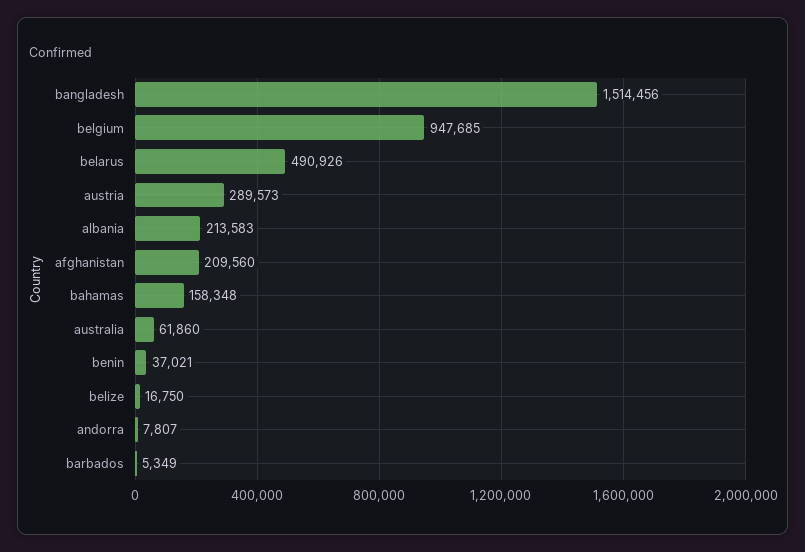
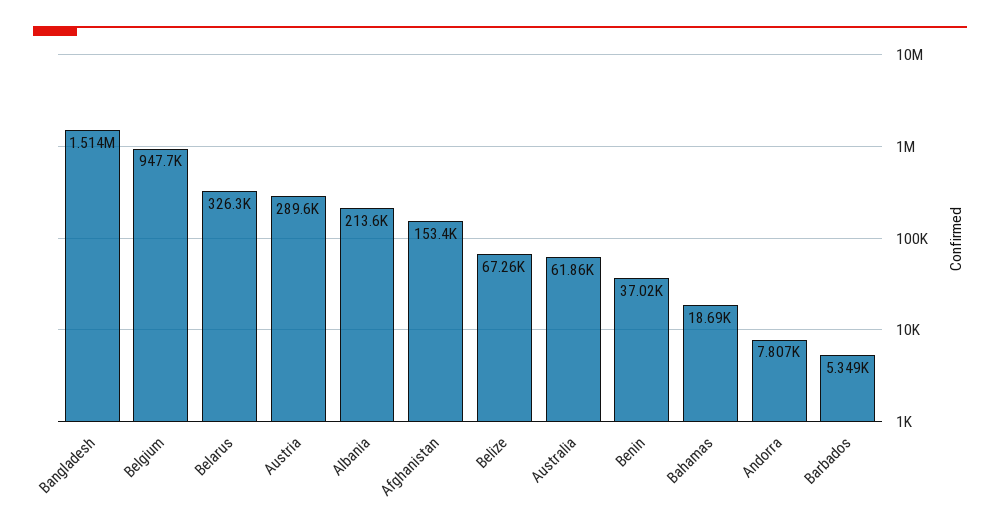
belarus: 490926 -> 326300
afghanistan: 209560 -> 153400
bahamas: 158348 -> 18690
belize: 16750 -> 67260

